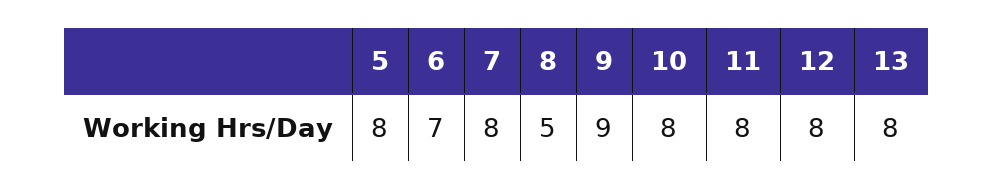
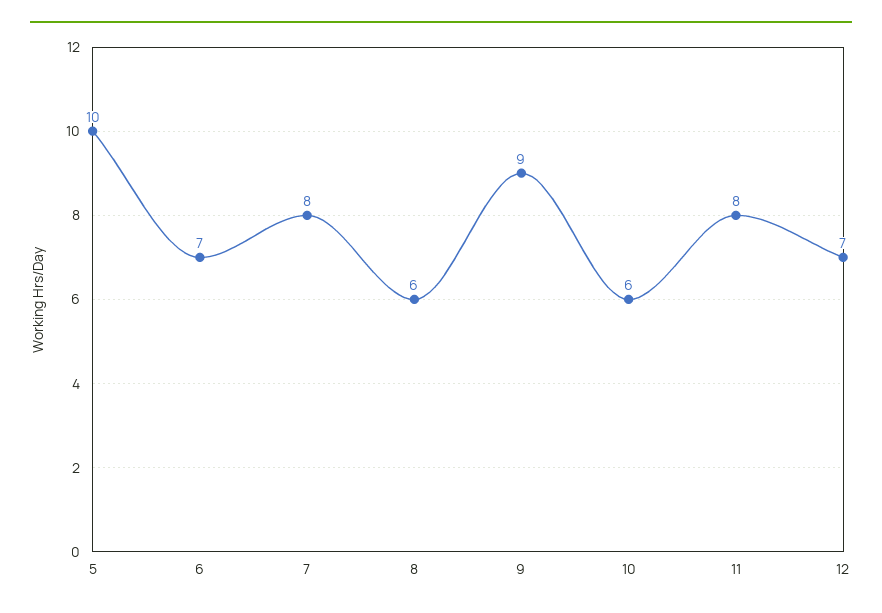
5: 8 -> 10
8: 5 -> 6
10: 8 -> 6
12: 8 -> 7
13: 8 -> none

